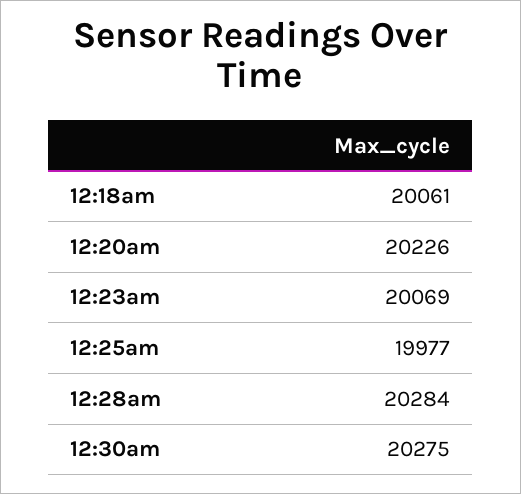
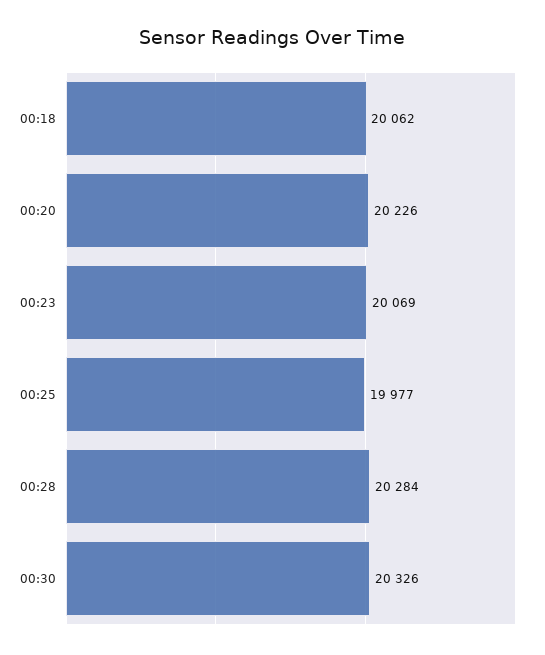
12:18am: 20061 -> 20062
12:30am: 20275 -> 20326

